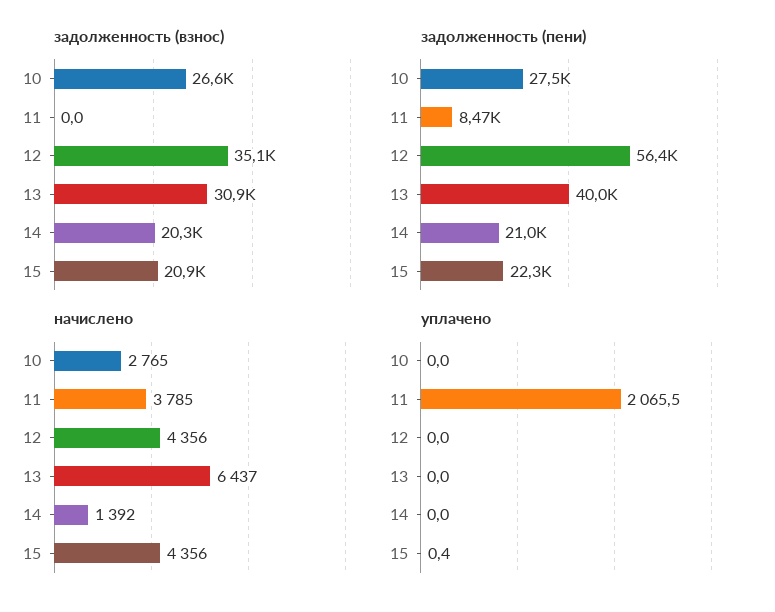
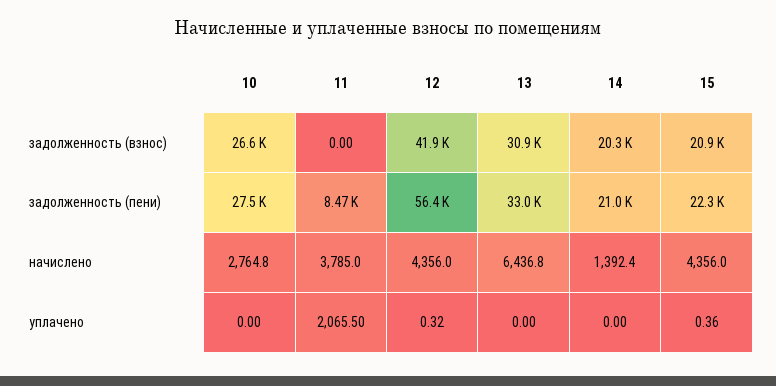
задолженность (взнос), 12: 35100 -> 41900
задолженность (пени), 13: 40000 -> 33000
уплачено, 12: 0 -> 0.32

